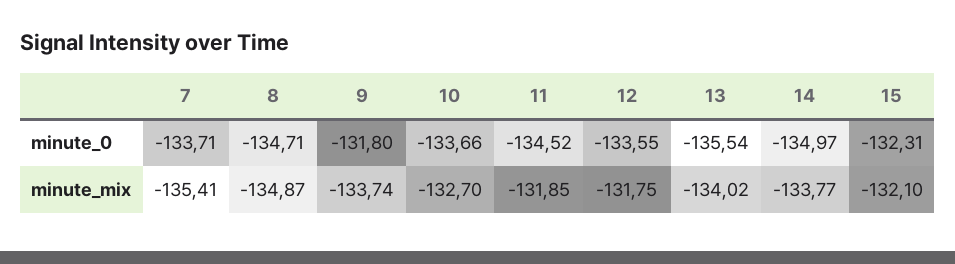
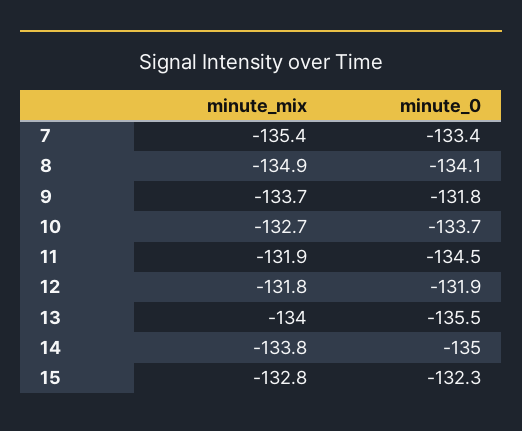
7, minute_0: -133.71 -> -133.4
8, minute_0: -134.71 -> -134.1
12, minute_0: -133.55 -> -131.9
15, minute_mix: -132.1 -> -132.8

